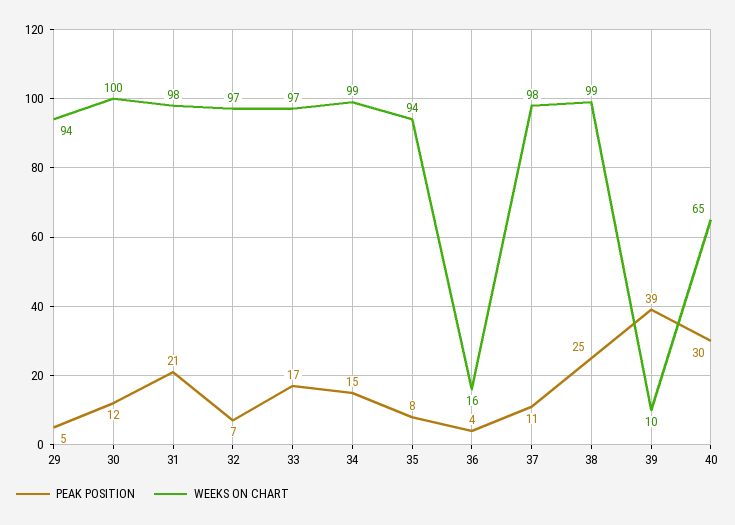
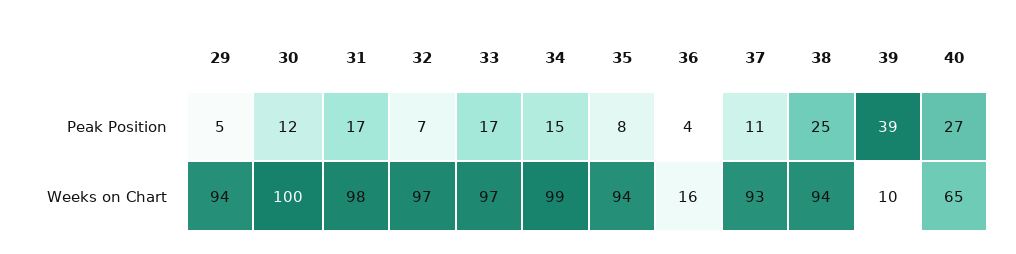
PEAK POSITION, 31: 21 -> 17
WEEKS ON CHART, 37: 98 -> 93
WEEKS ON CHART, 38: 99 -> 94
PEAK POSITION, 40: 30 -> 27

